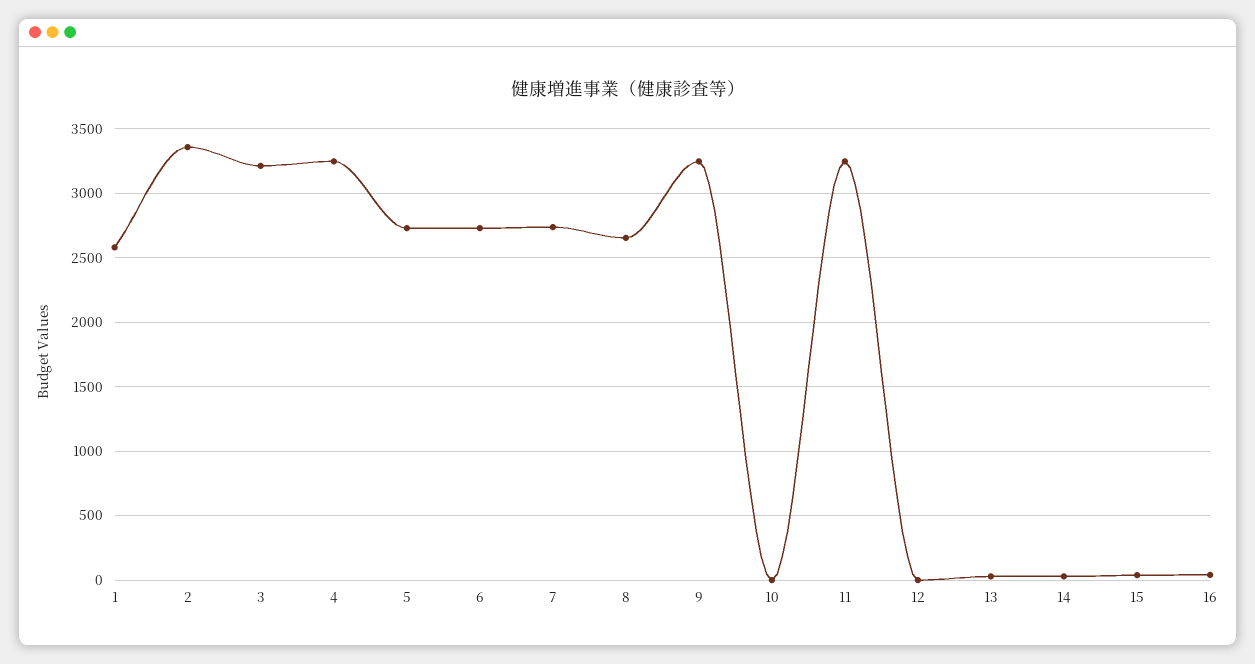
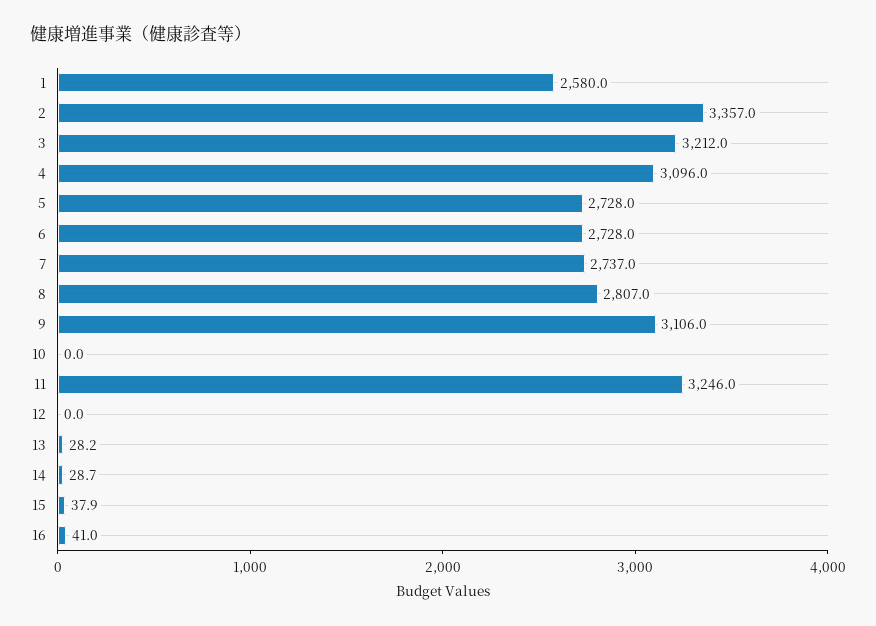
4: 3250 -> 3096
8: 2650 -> 2807
9: 3250 -> 3106

